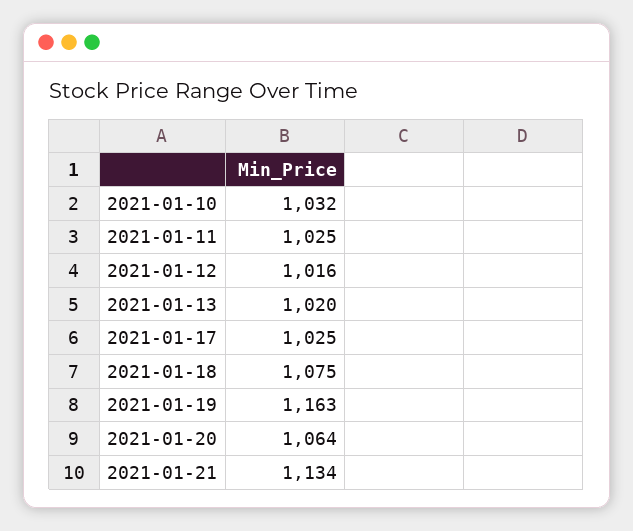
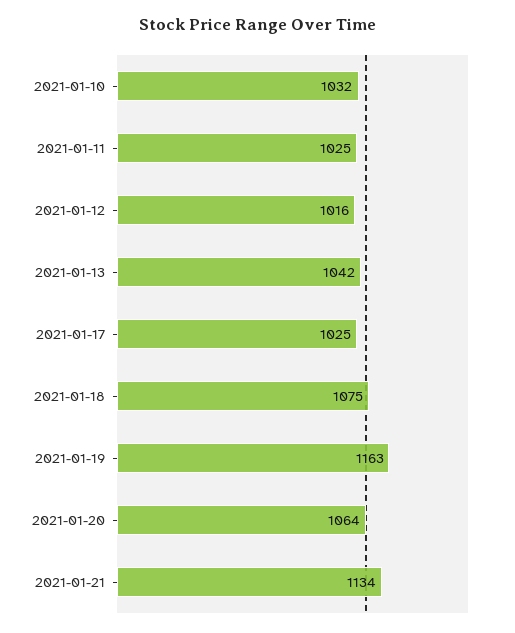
2021-01-13: 1020 -> 1042

